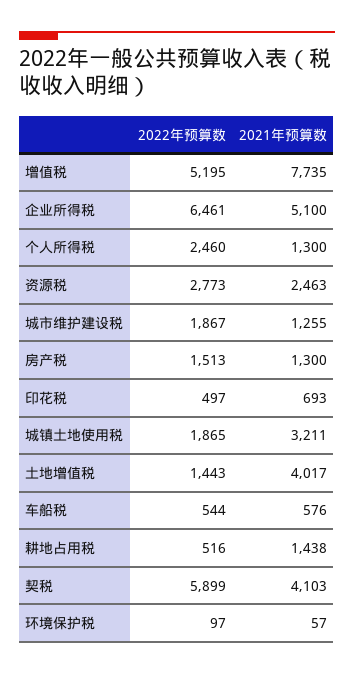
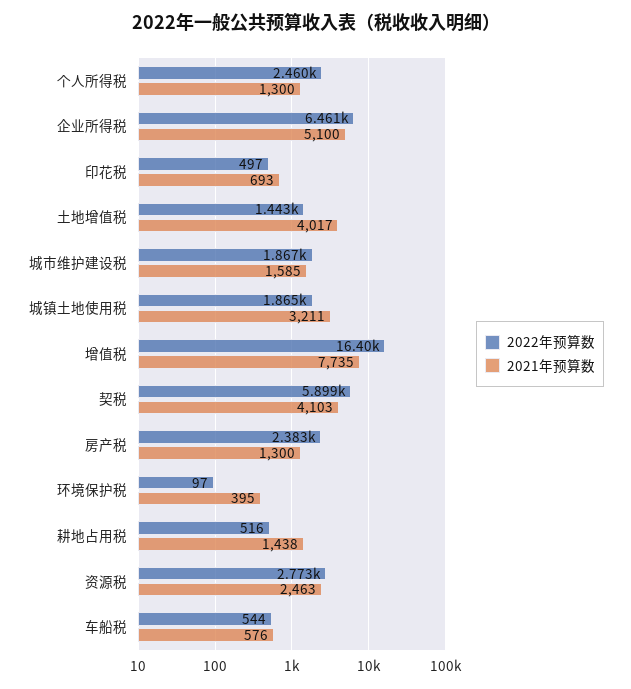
2022年预算数, 增值税: 5195 -> 16400
2021年预算数, 城市维护建设税: 1255 -> 1585
2022年预算数, 房产税: 1513 -> 2383
2021年预算数, 环境保护税: 57 -> 395

